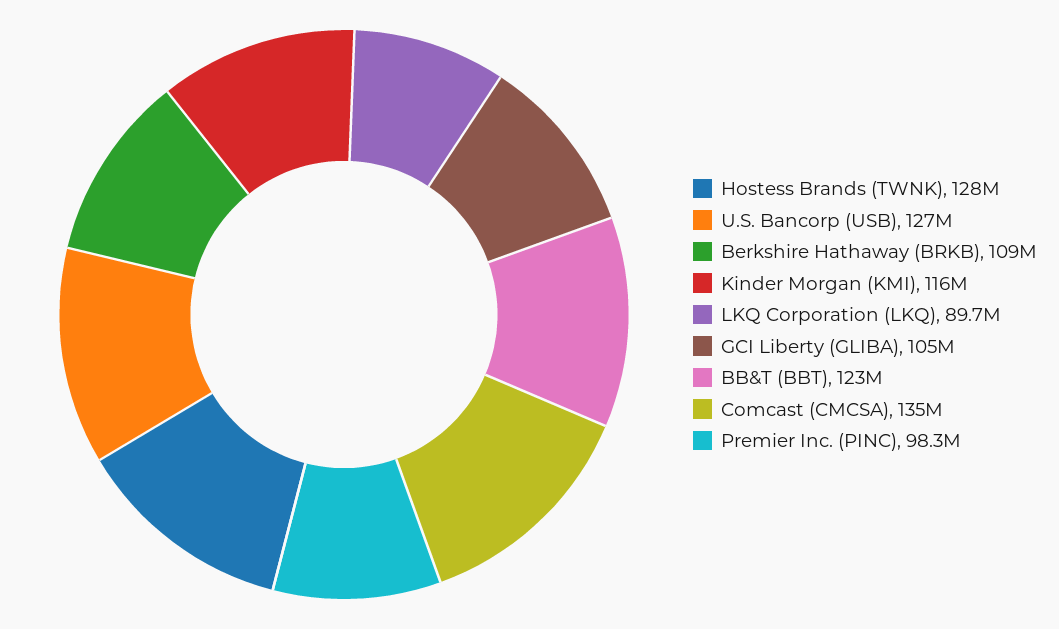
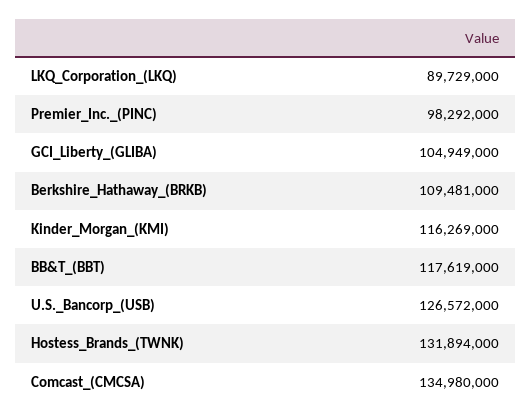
Hostess Brands (TWNK): 128000000 -> 131894000
BB&T (BBT): 123000000 -> 117619000

